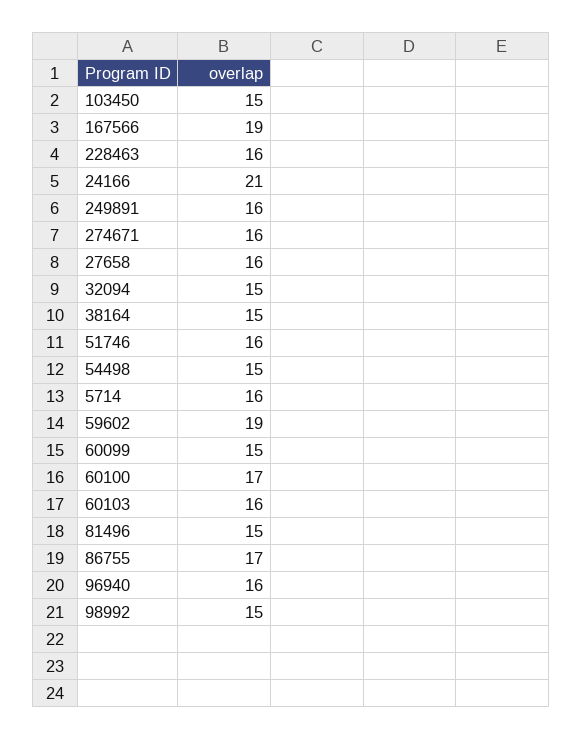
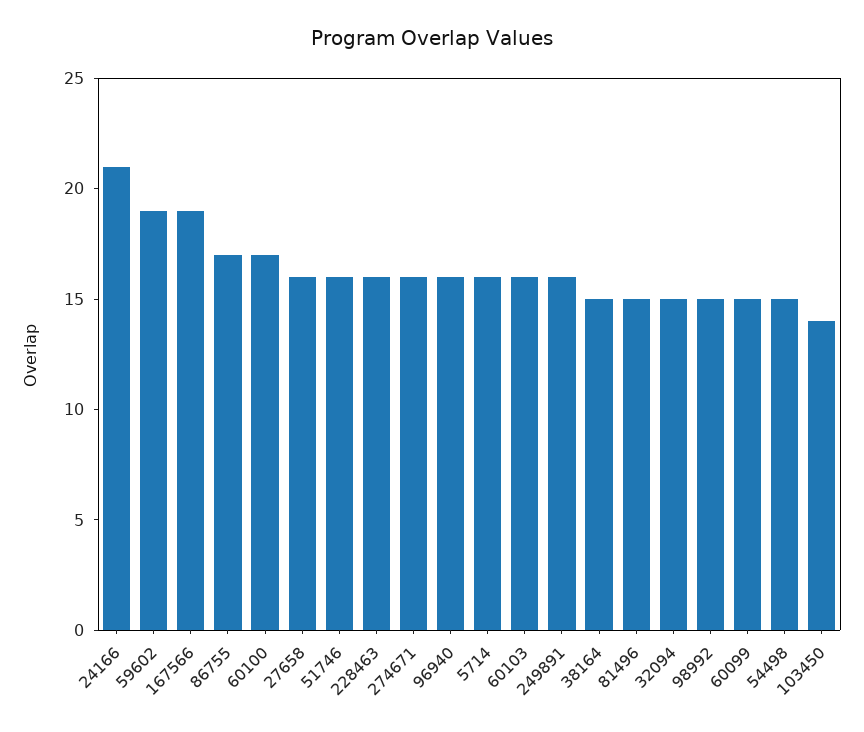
103450: 15 -> 14

